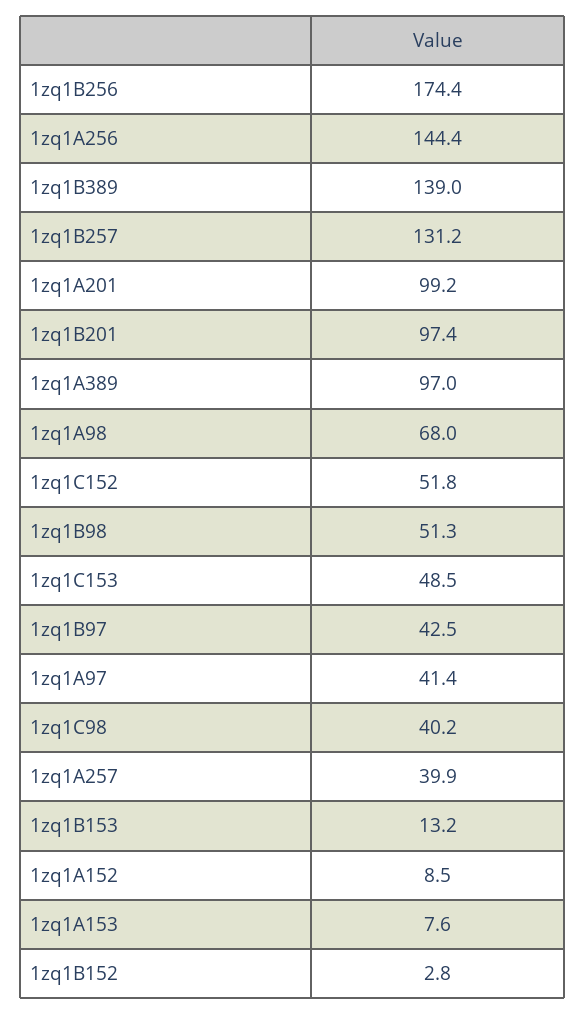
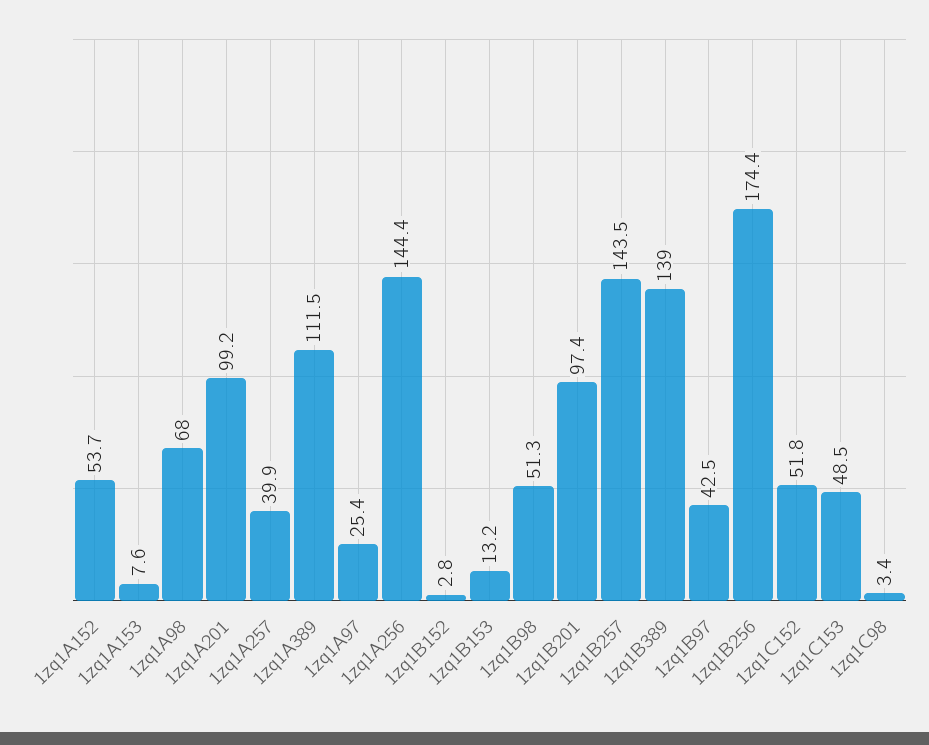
1zq1B257: 131.2 -> 143.5
1zq1A389: 97 -> 111.5
1zq1A97: 41.4 -> 25.4
1zq1C98: 40.2 -> 3.4
1zq1A152: 8.5 -> 53.7

